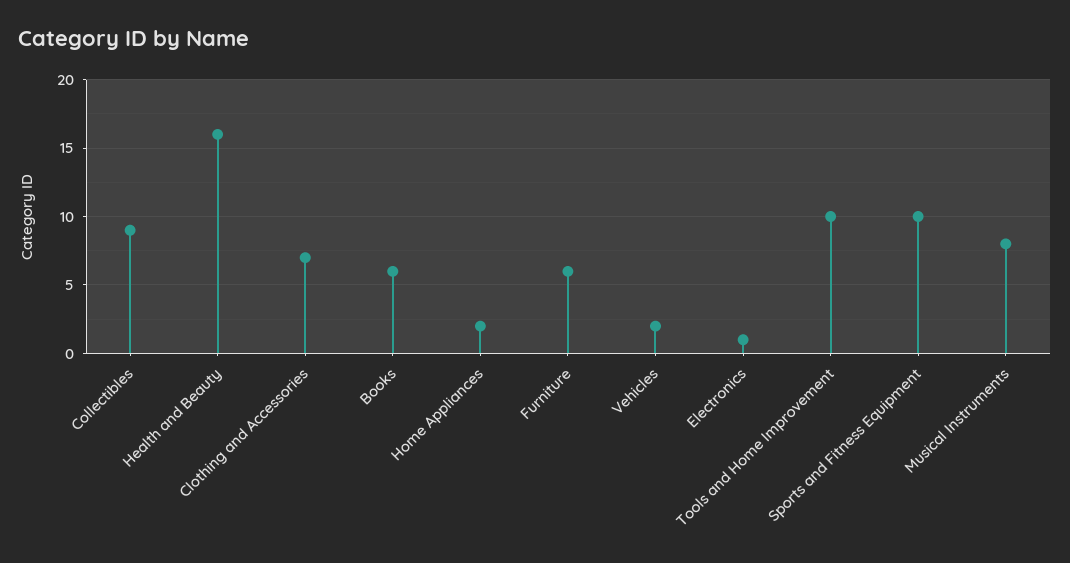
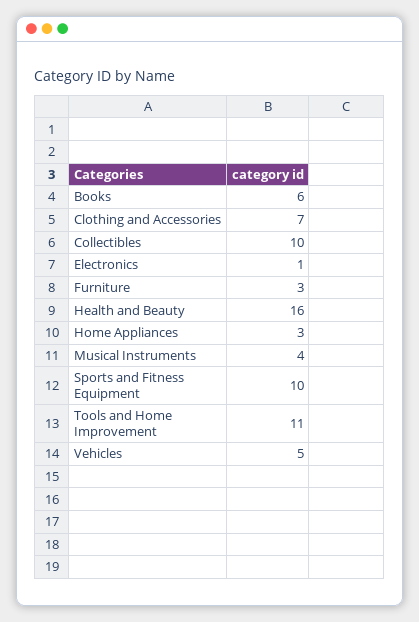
Collectibles: 9 -> 10
Home Appliances: 2 -> 3
Furniture: 6 -> 3
Vehicles: 2 -> 5
Tools and Home Improvement: 10 -> 11
Musical Instruments: 8 -> 4

